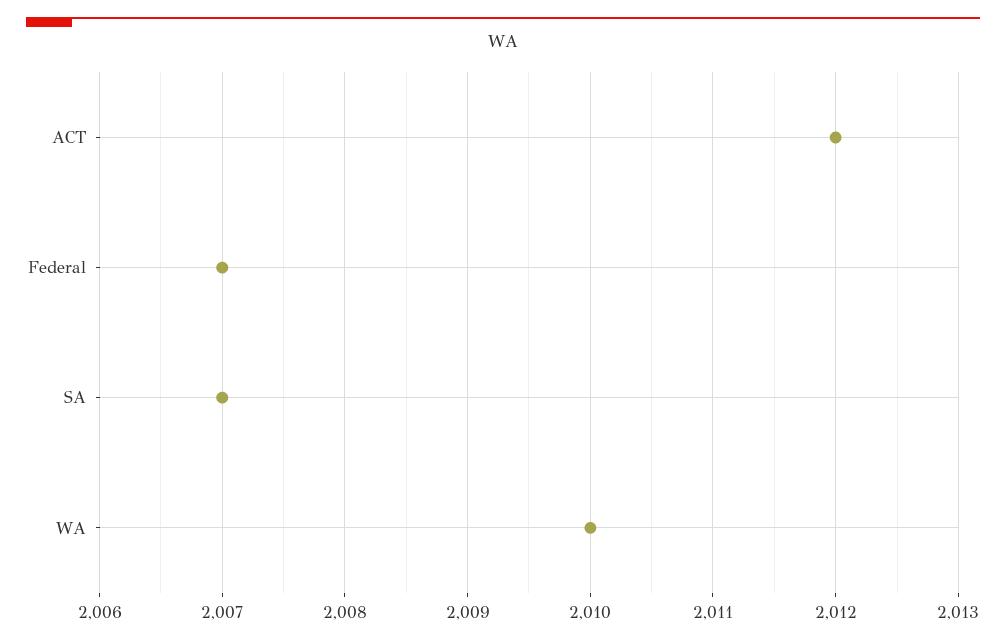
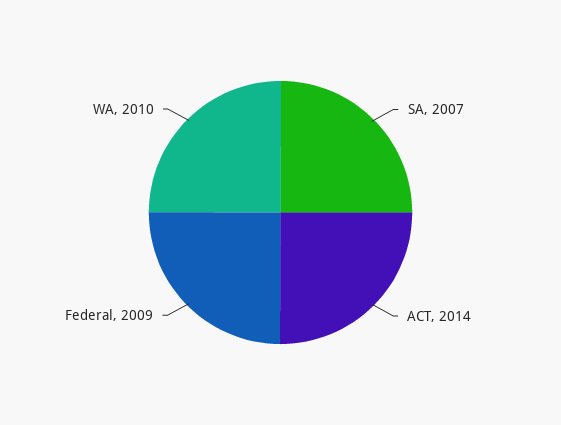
ACT: 2012 -> 2014
Federal: 2007 -> 2009

